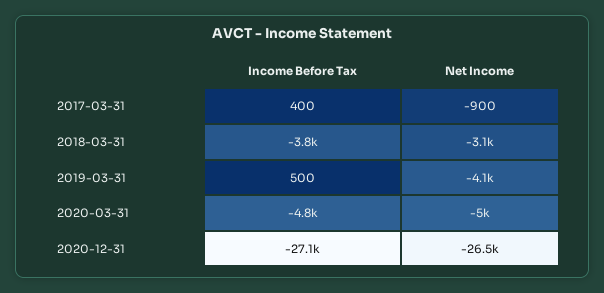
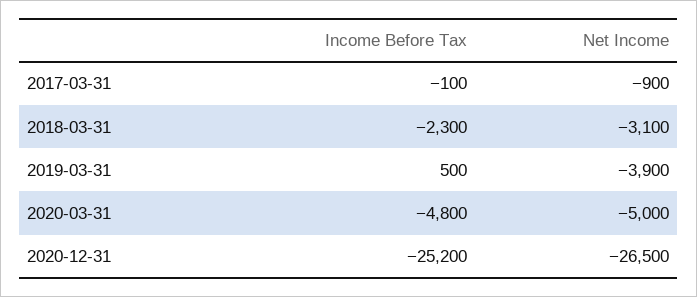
Income Before Tax, 2017-03-31: 400 -> -100
Income Before Tax, 2018-03-31: -3800 -> -2300
Net Income, 2019-03-31: -4100 -> -3900
Income Before Tax, 2020-12-31: -27100 -> -25200

